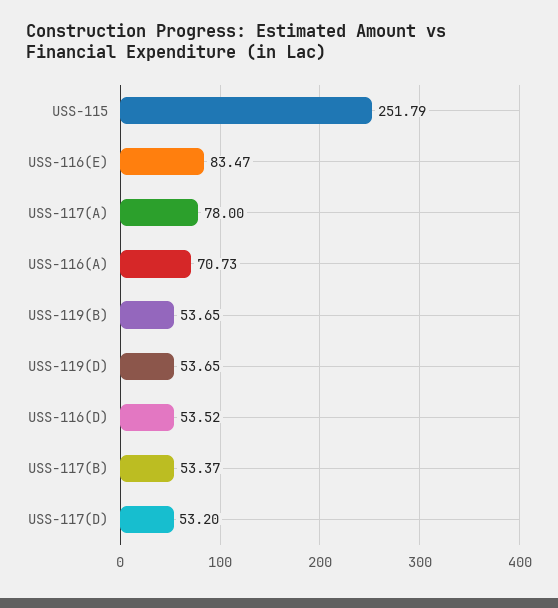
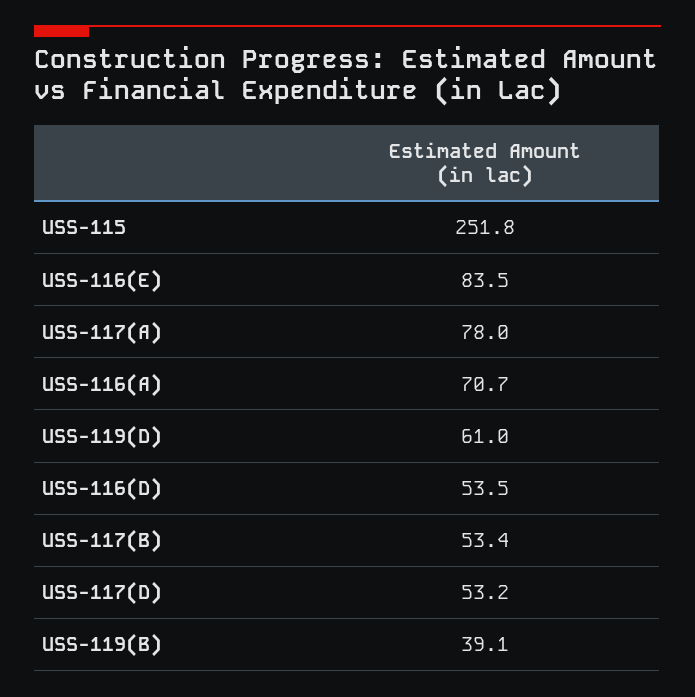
USS-119(B): 53.65 -> 39.1
USS-119(D): 53.65 -> 61

